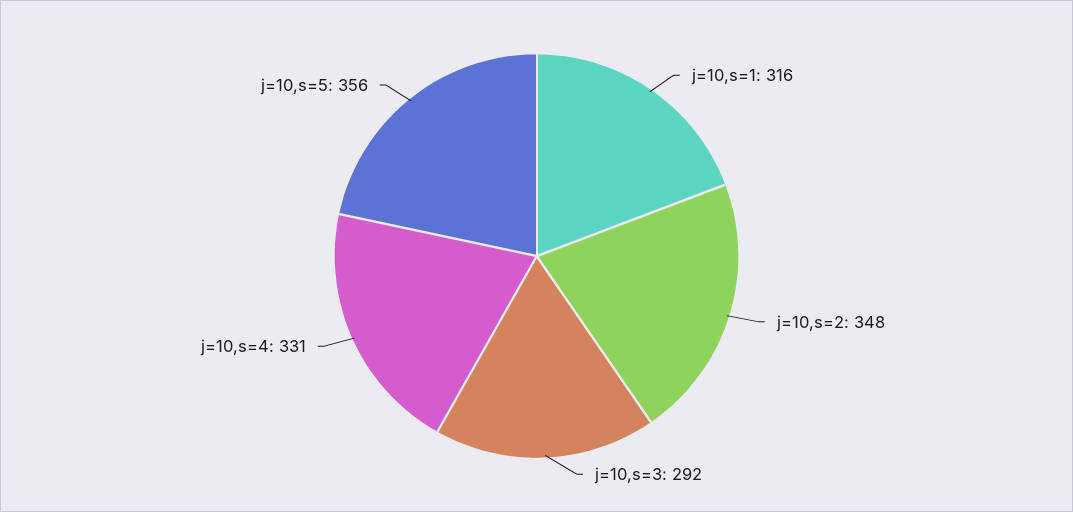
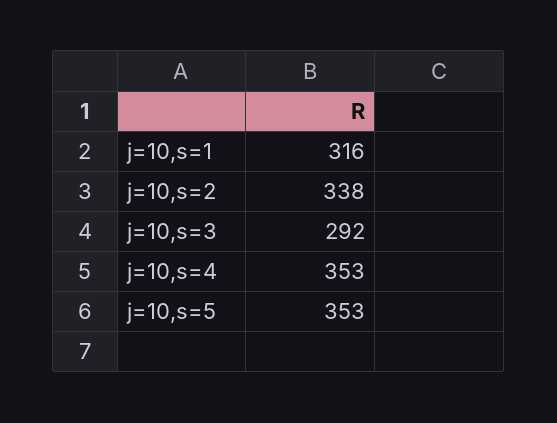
j=10,s=2: 348 -> 338
j=10,s=4: 331 -> 353
j=10,s=5: 356 -> 353

